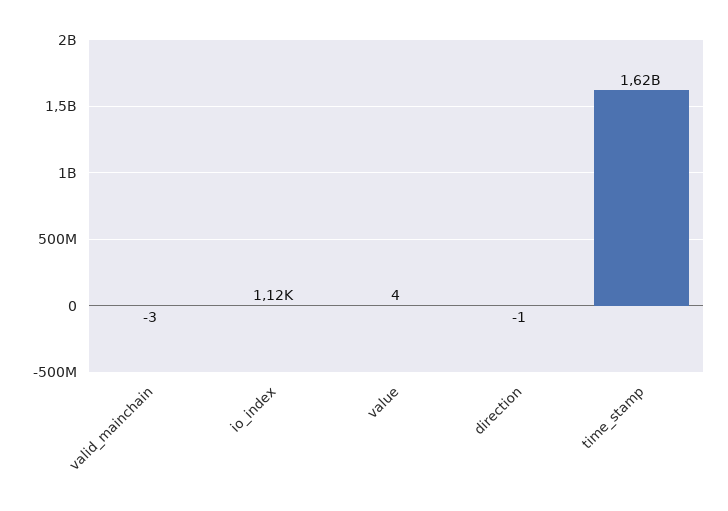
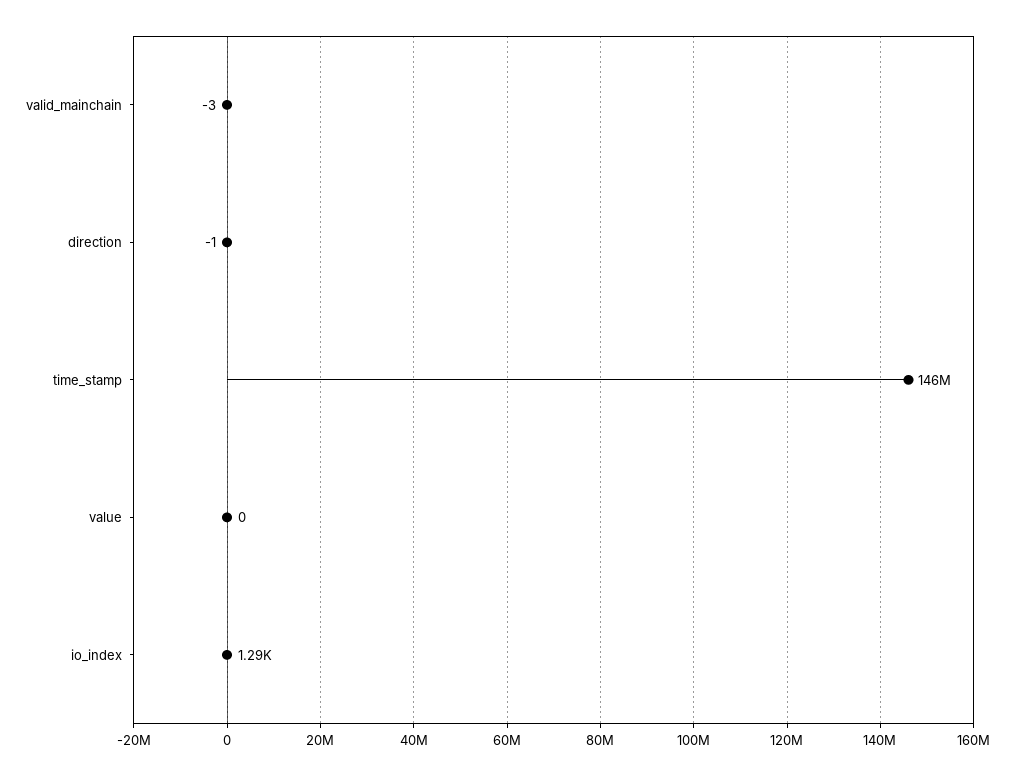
io_index: 1120 -> 1290
value: 4 -> 0
time_stamp: 1620000000 -> 146000000

